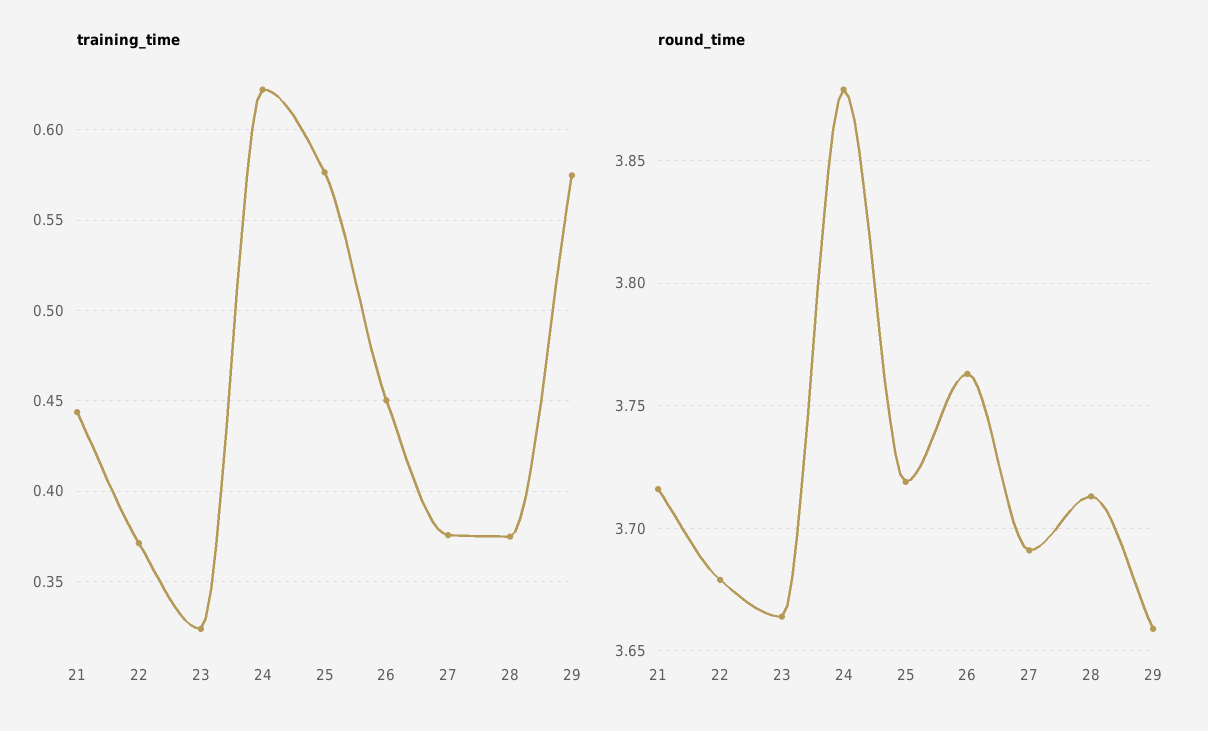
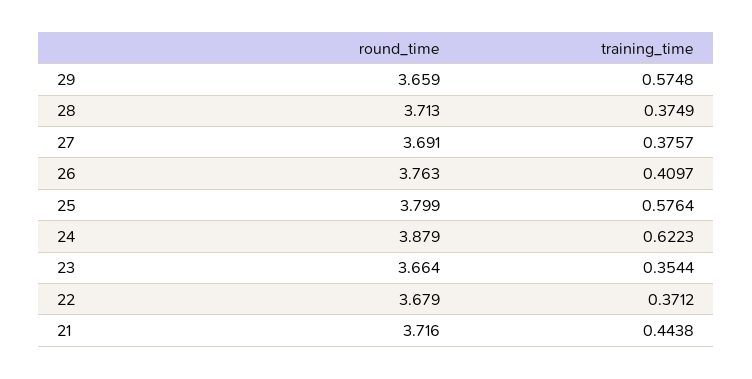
training_time, 23: 0.325 -> 0.3544
training_time, 26: 0.45 -> 0.4097
round_time, 25: 3.72 -> 3.799

